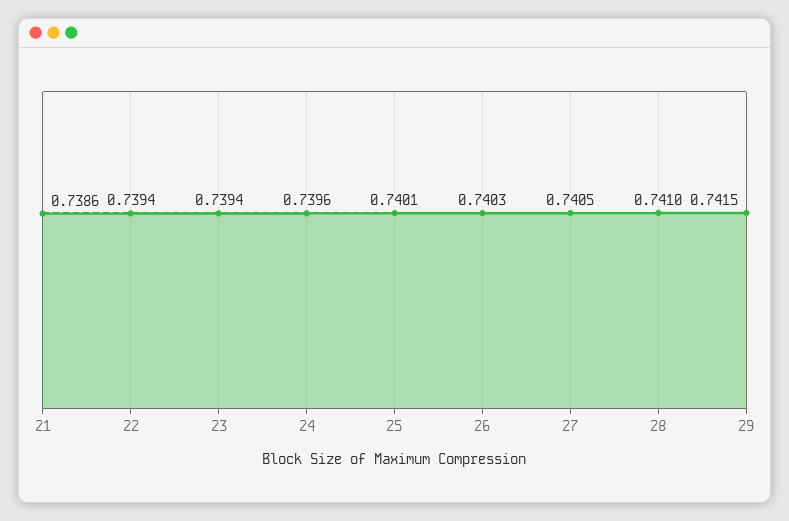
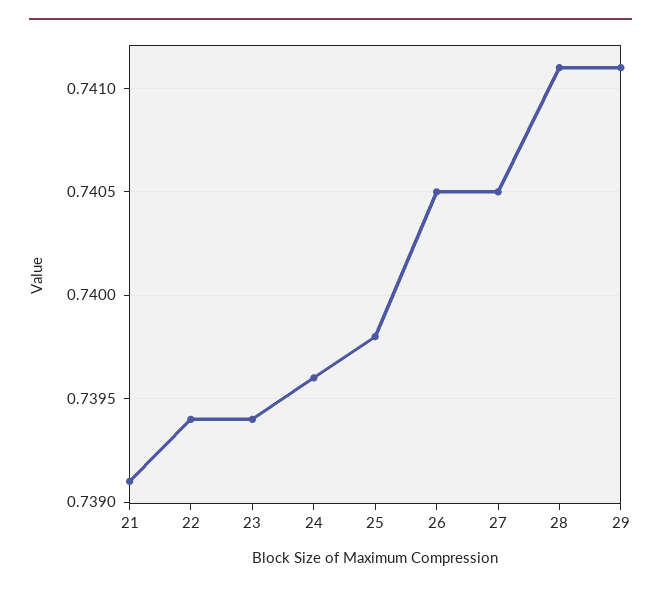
21: 0.7386 -> 0.7391
25: 0.7401 -> 0.7398
26: 0.7403 -> 0.7405
28: 0.741 -> 0.7411
29: 0.7415 -> 0.7411

